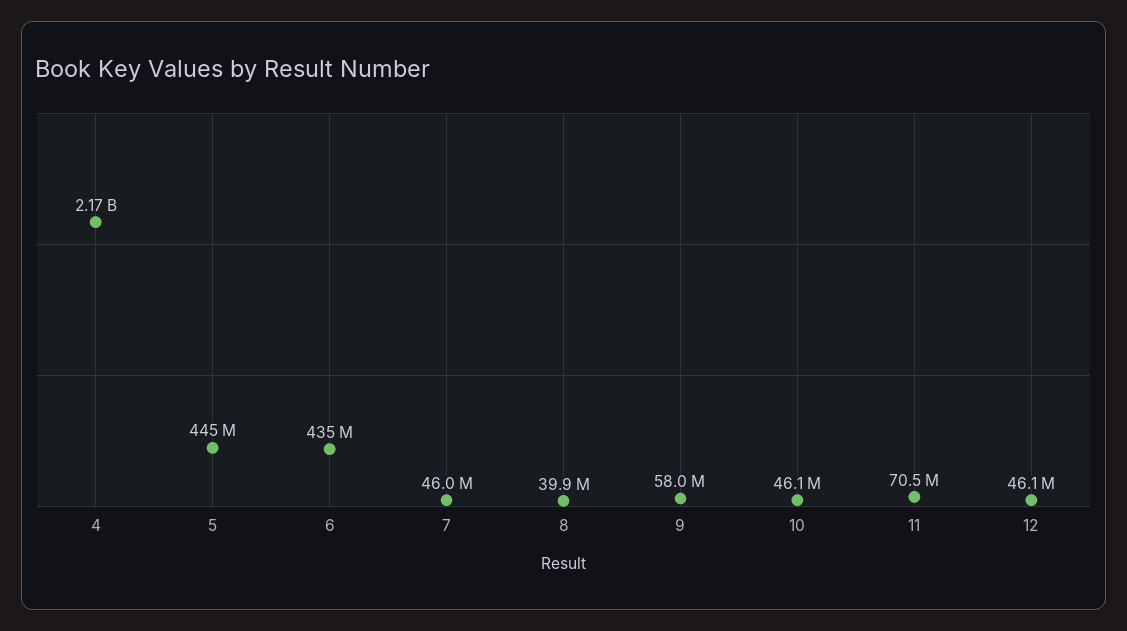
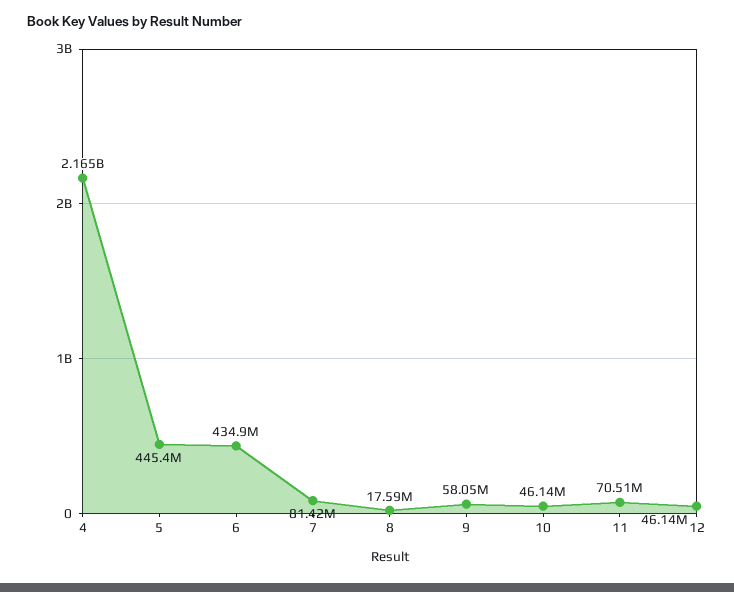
7: 46000000 -> 81420000
8: 39900000 -> 17590000

